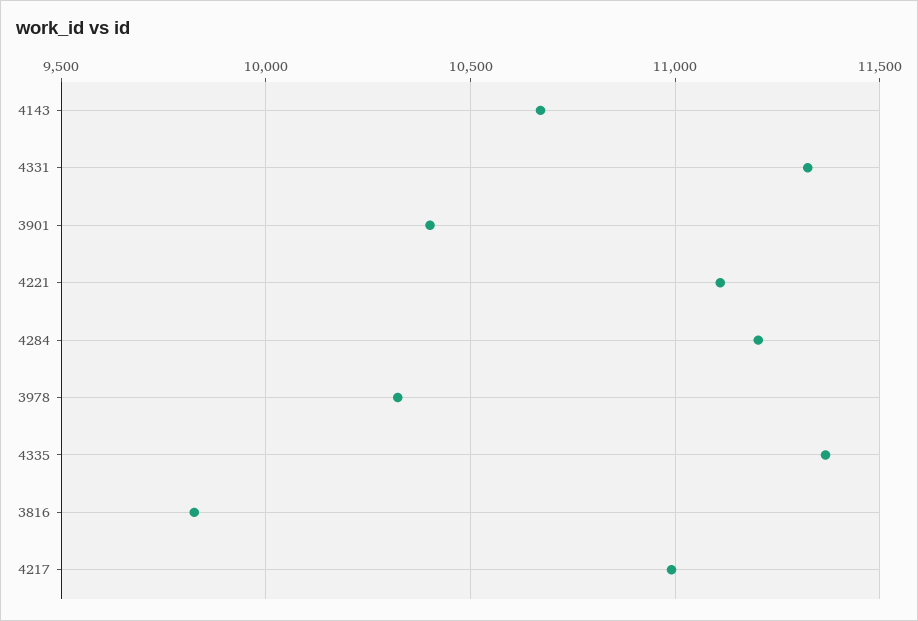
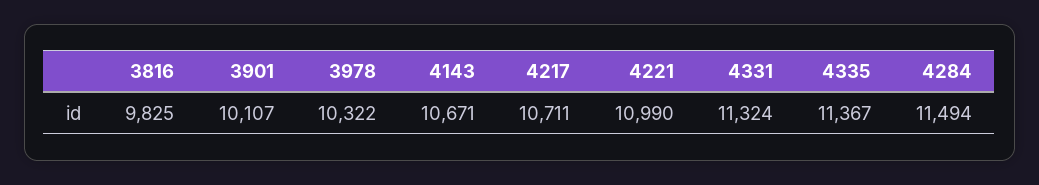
3901: 10400 -> 10107
4221: 11100 -> 10990
4284: 11200 -> 11494
4217: 11000 -> 10711

